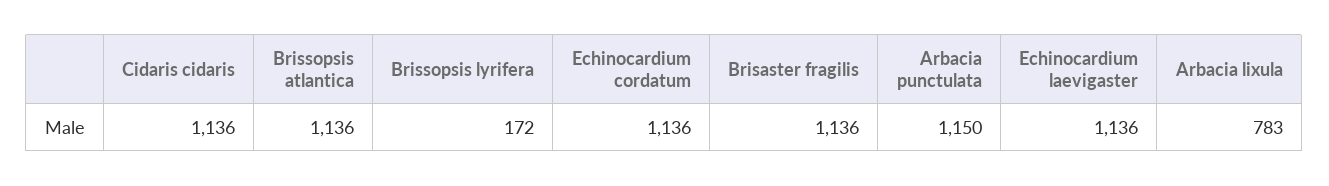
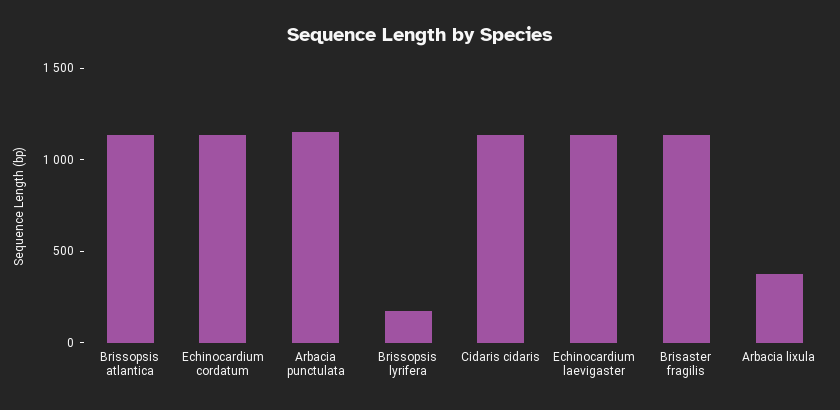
Arbacia lixula: 783 -> 400

